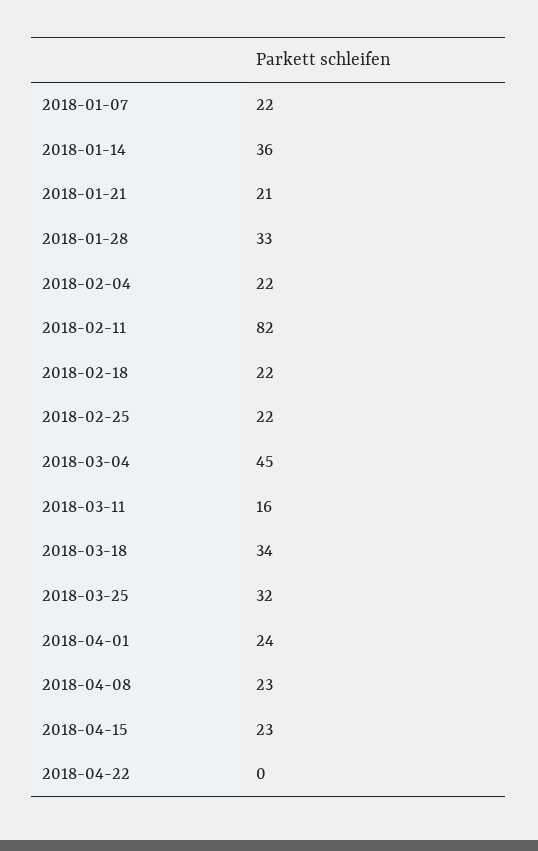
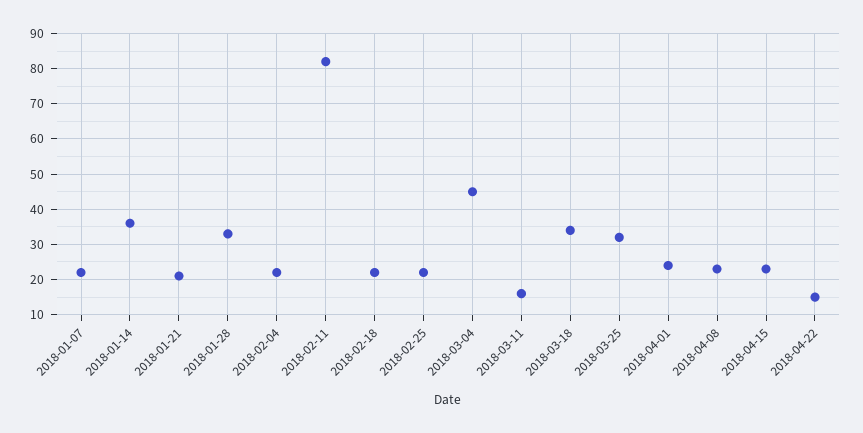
2018-04-22: 0 -> 15

